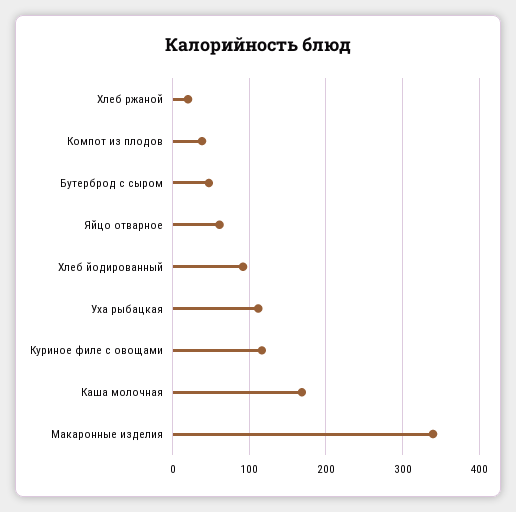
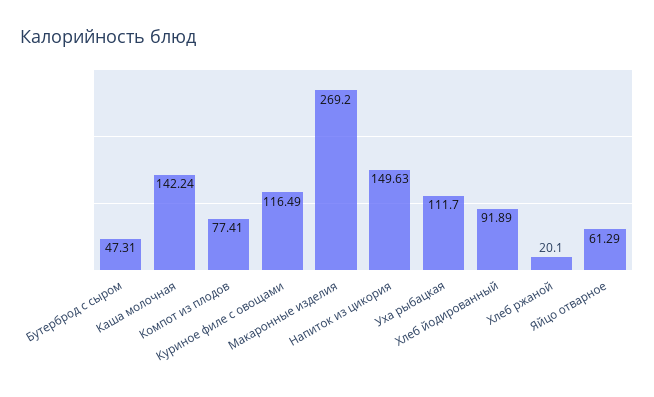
Компот из плодов: 40 -> 77.41
Каша молочная: 170 -> 142.24
Макаронные изделия: 340 -> 269.2
Напиток из цикория: none -> 149.63

